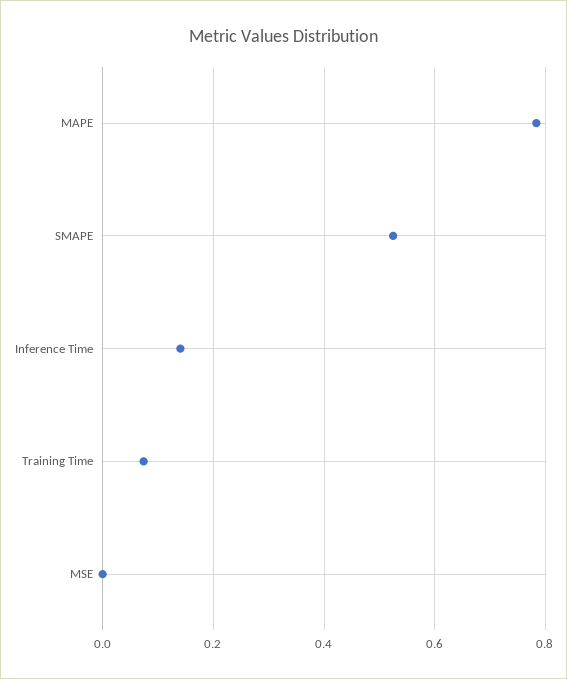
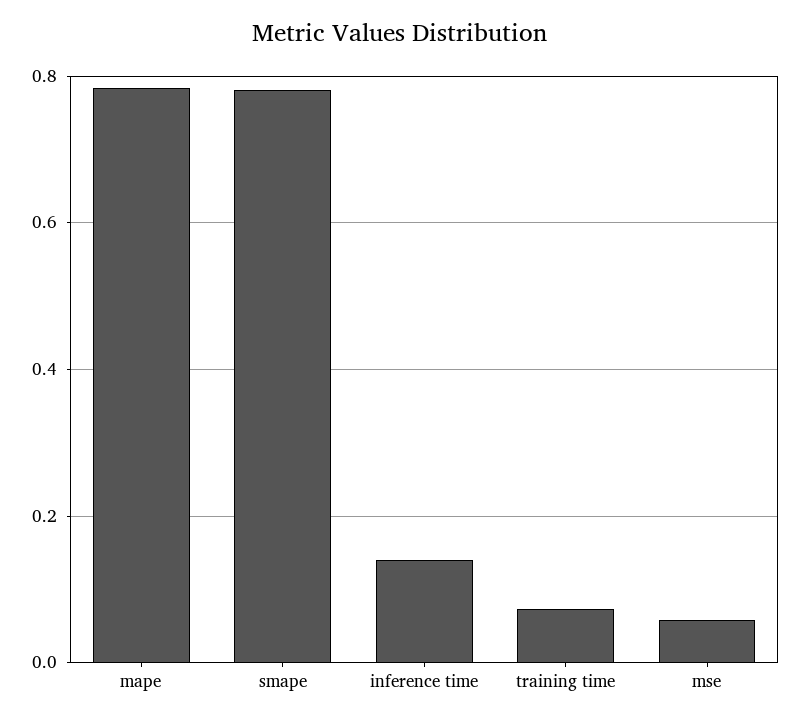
SMAPE: 0.52 -> 0.78
MSE: 0 -> 0.06

